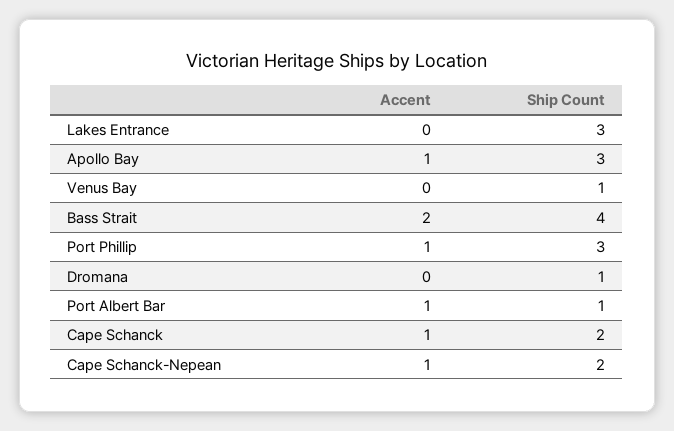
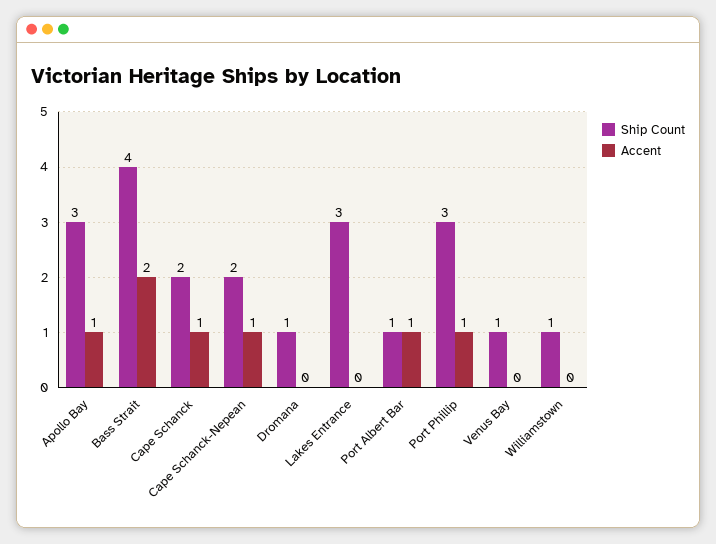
Ship Count, Williamstown: none -> 1
Accent, Williamstown: none -> 0

